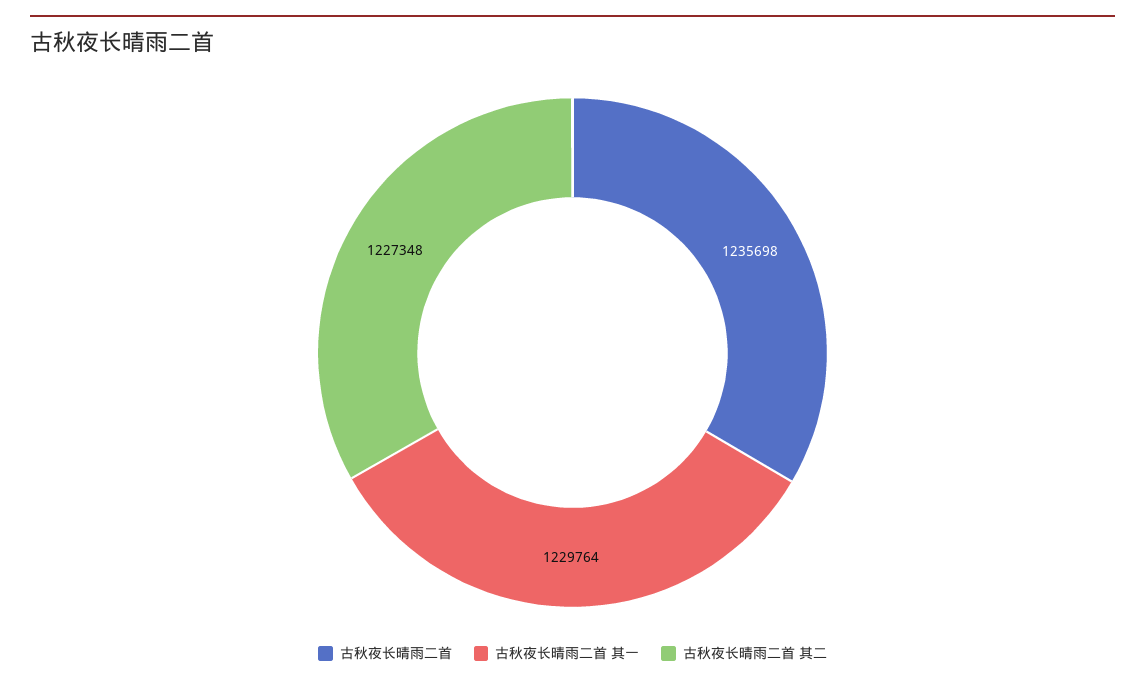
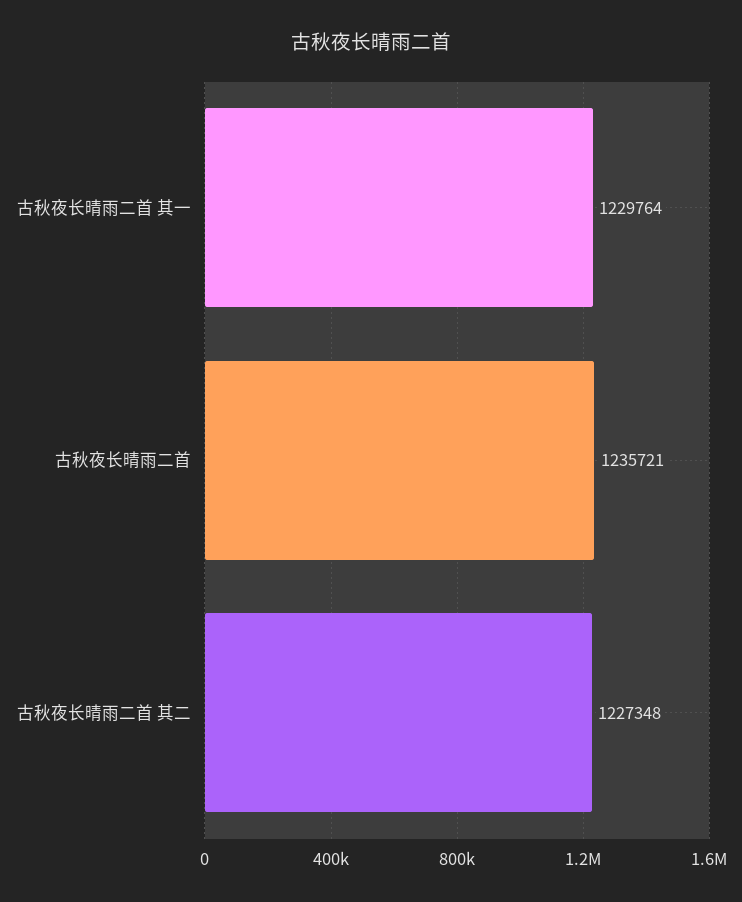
古秋夜长晴雨二首: 1235698 -> 1235721

